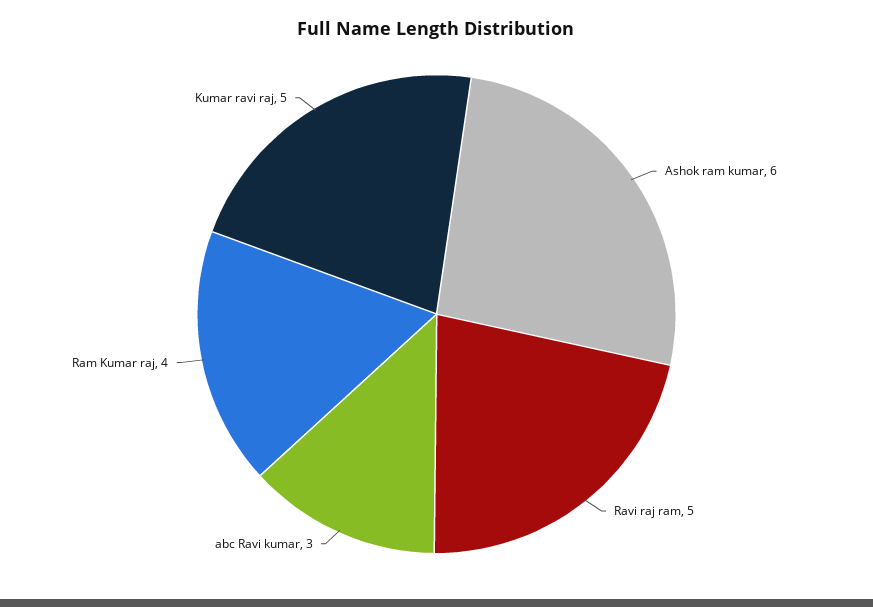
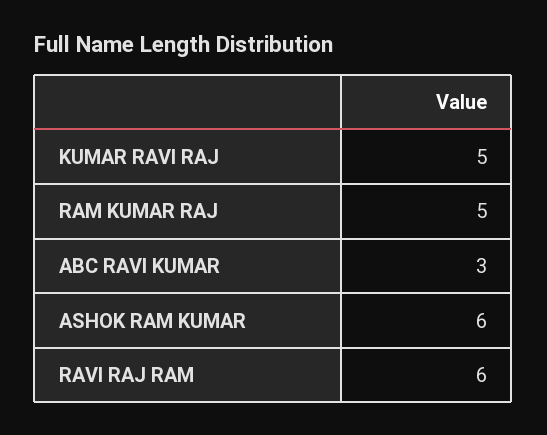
Ravi raj ram: 5 -> 6
Ram Kumar raj: 4 -> 5

